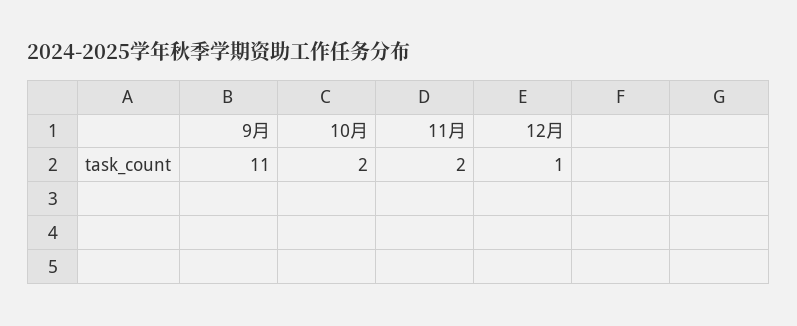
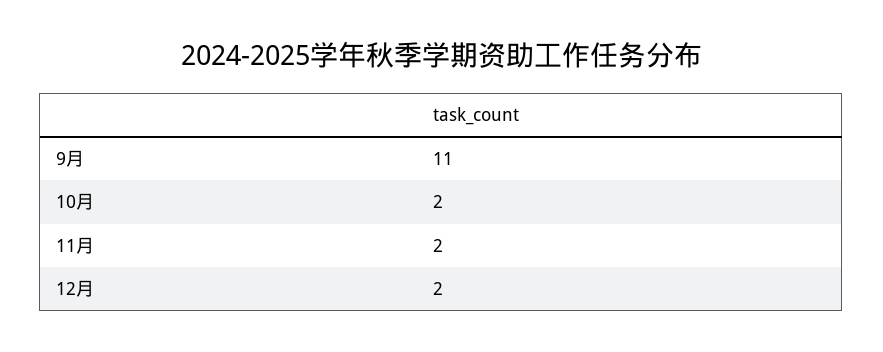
12月: 1 -> 2

